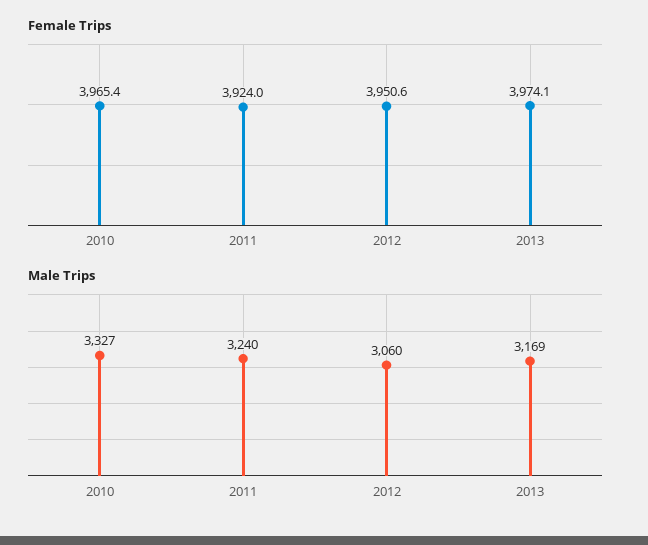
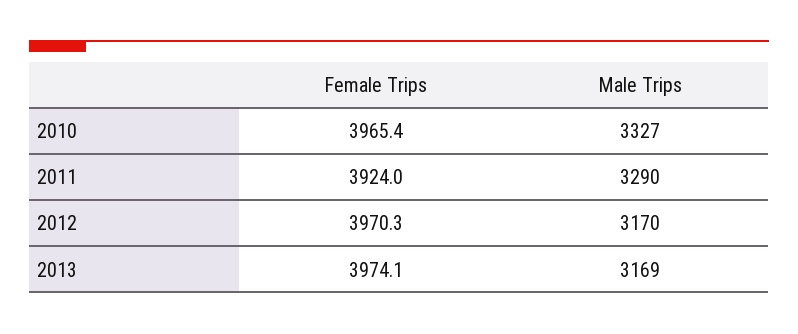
Female Trips, 2012: 3950.6 -> 3970.3
Male Trips, 2011: 3240 -> 3290
Male Trips, 2012: 3060 -> 3170

